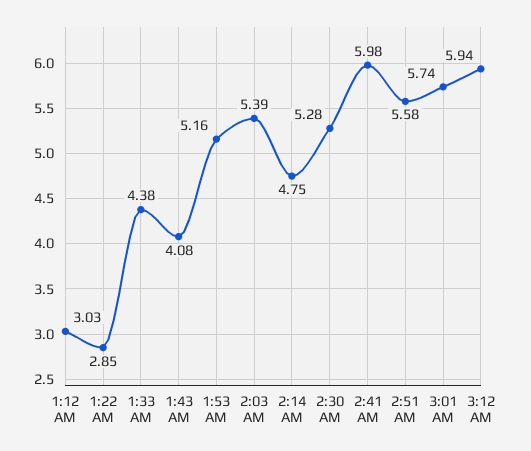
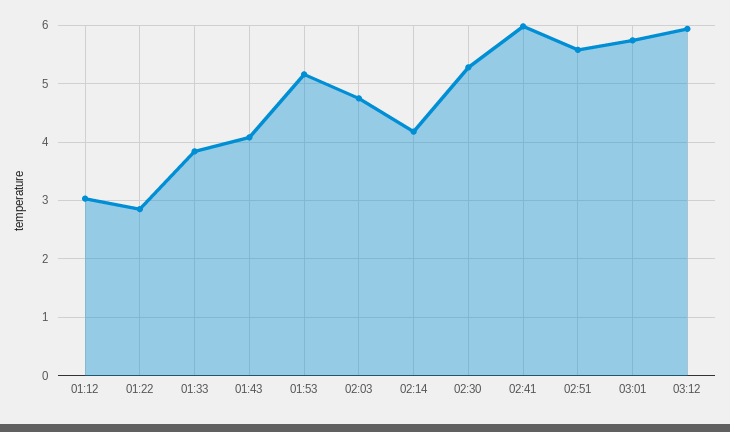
1:33 AM: 4.38 -> 3.8
2:03 AM: 5.39 -> 4.8
2:14 AM: 4.75 -> 4.2

